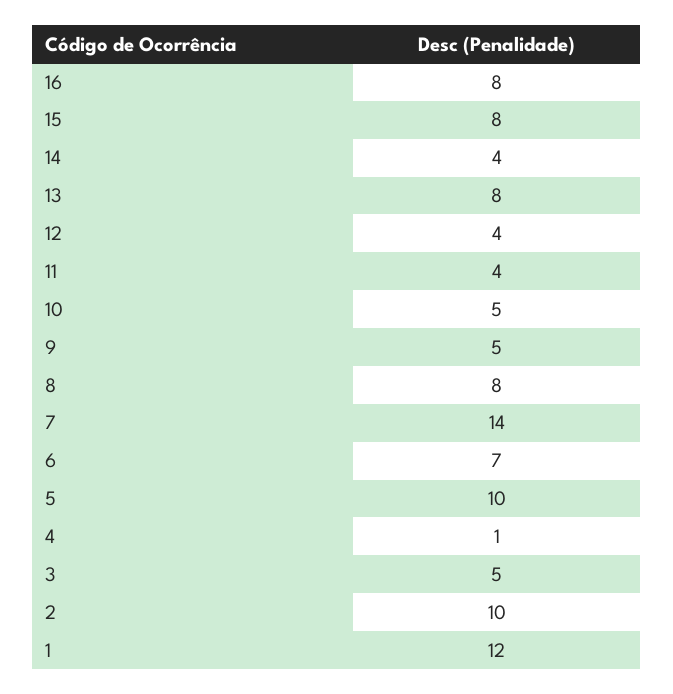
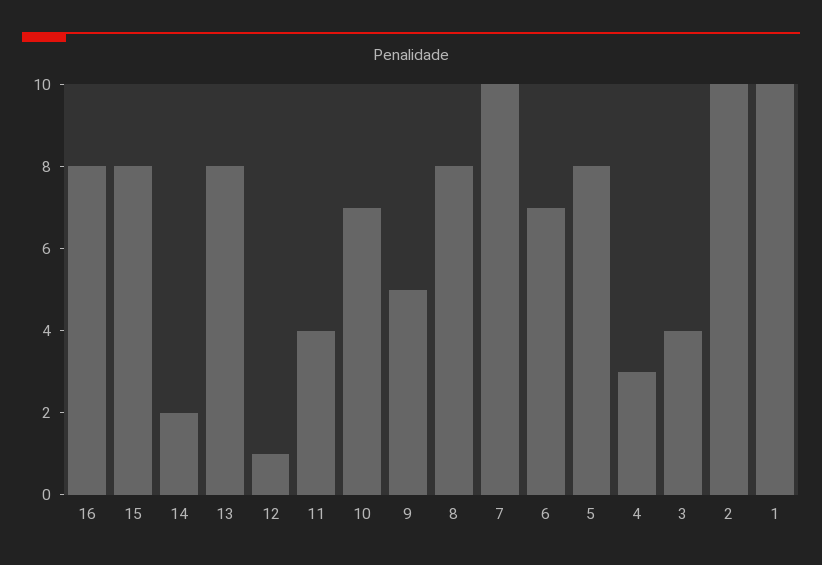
14: 4 -> 2
12: 4 -> 1
10: 5 -> 7
7: 14 -> 10
5: 10 -> 8
4: 1 -> 3
3: 5 -> 4
1: 12 -> 10

